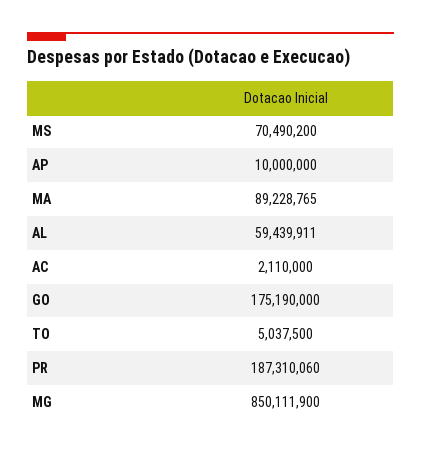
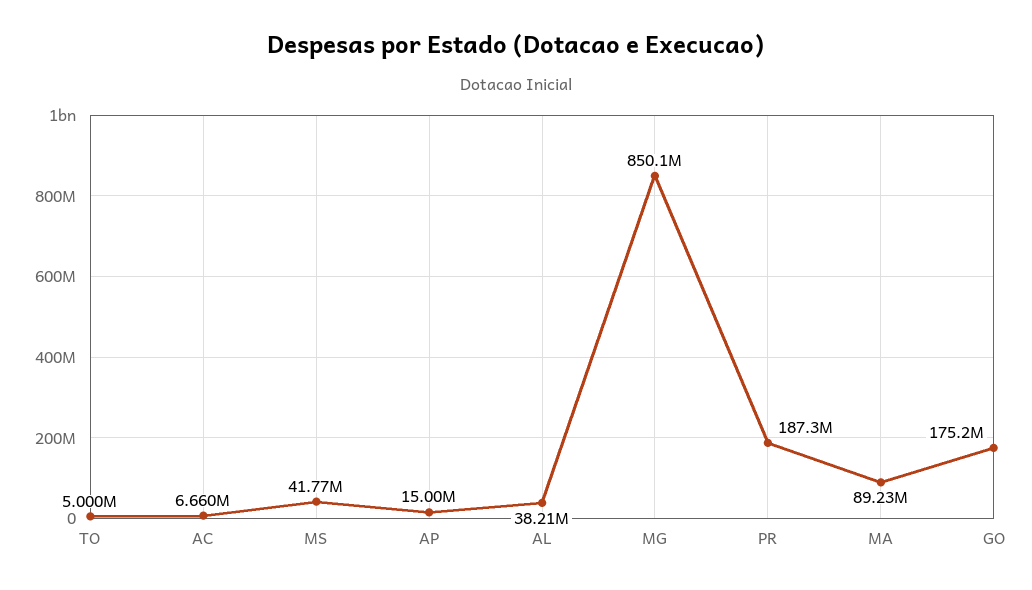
MS: 70490200 -> 41770000
AP: 10000000 -> 15000000
AL: 59439911 -> 38210000
AC: 2110000 -> 6660000
TO: 5037500 -> 5000000

